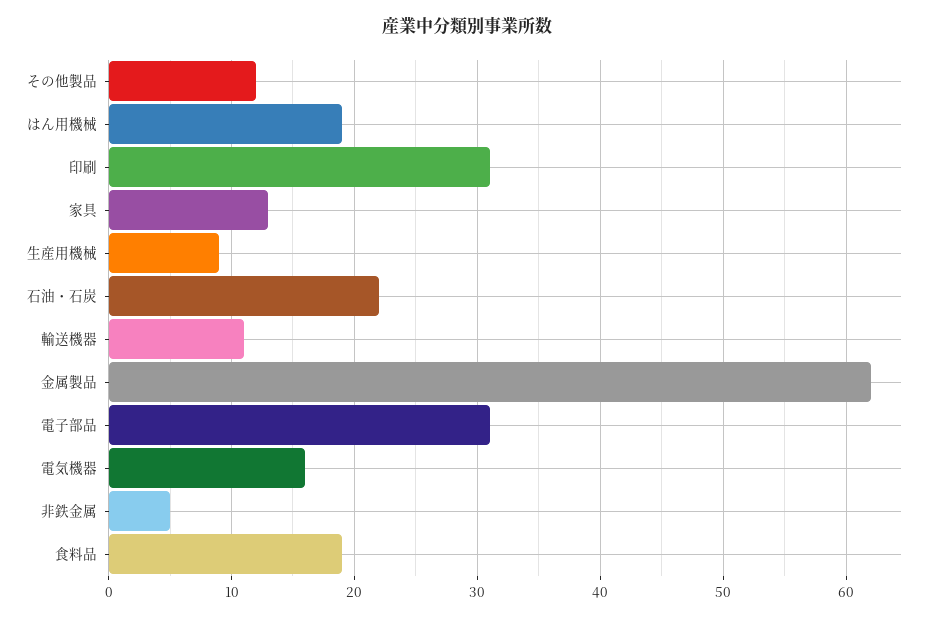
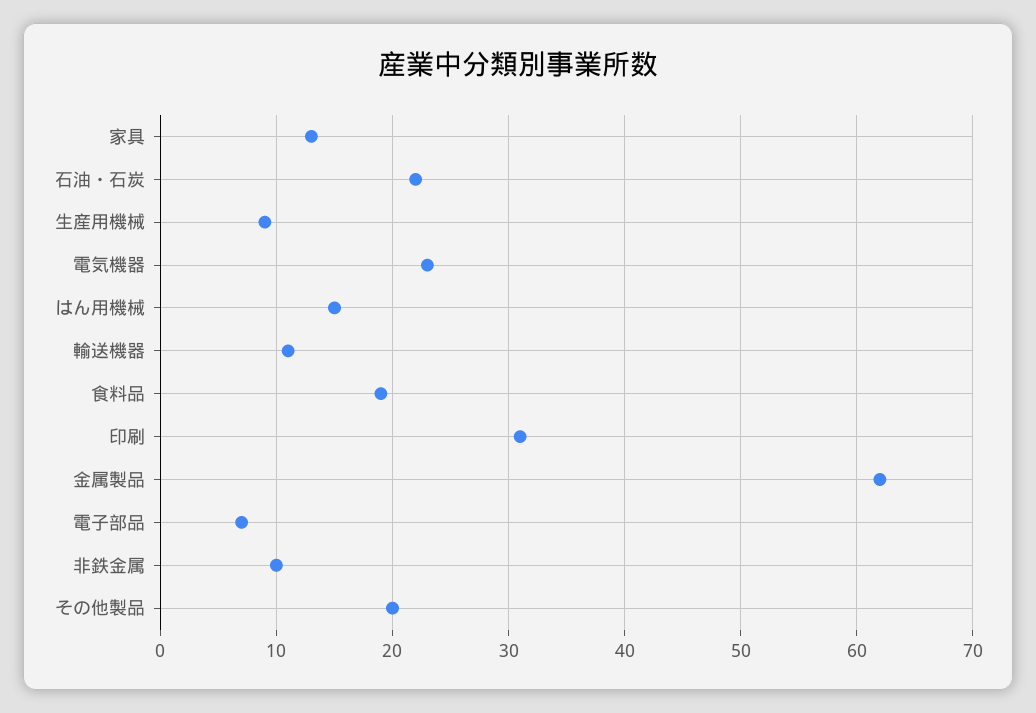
その他製品: 12 -> 20
はん用機械: 19 -> 15
電子部品: 31 -> 7
電気機器: 16 -> 23
非鉄金属: 5 -> 10

